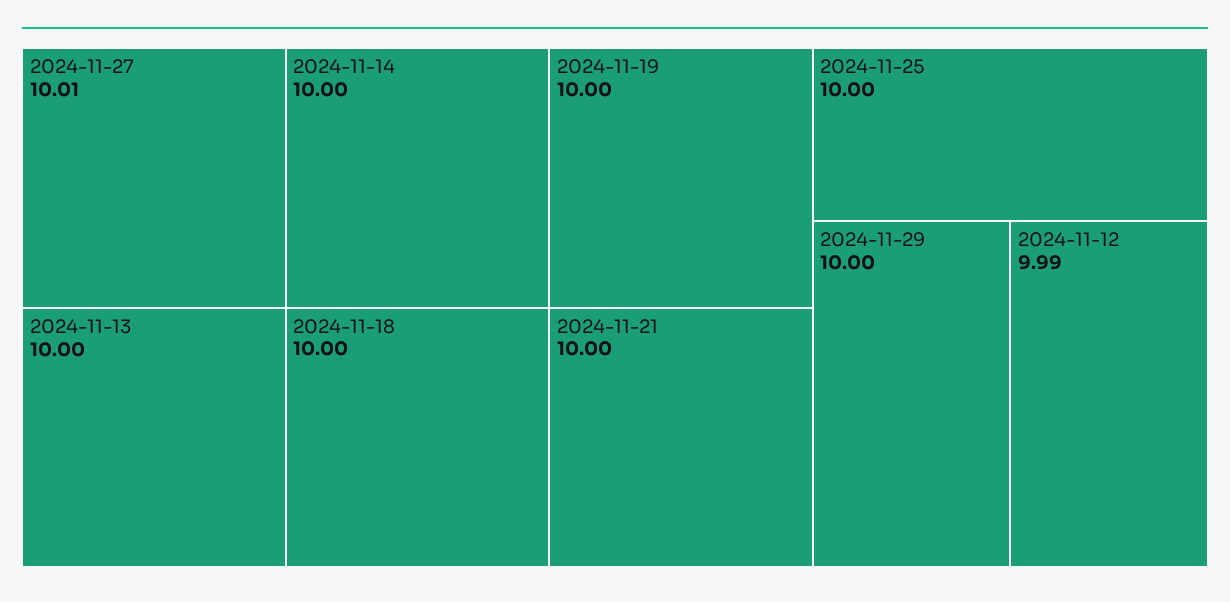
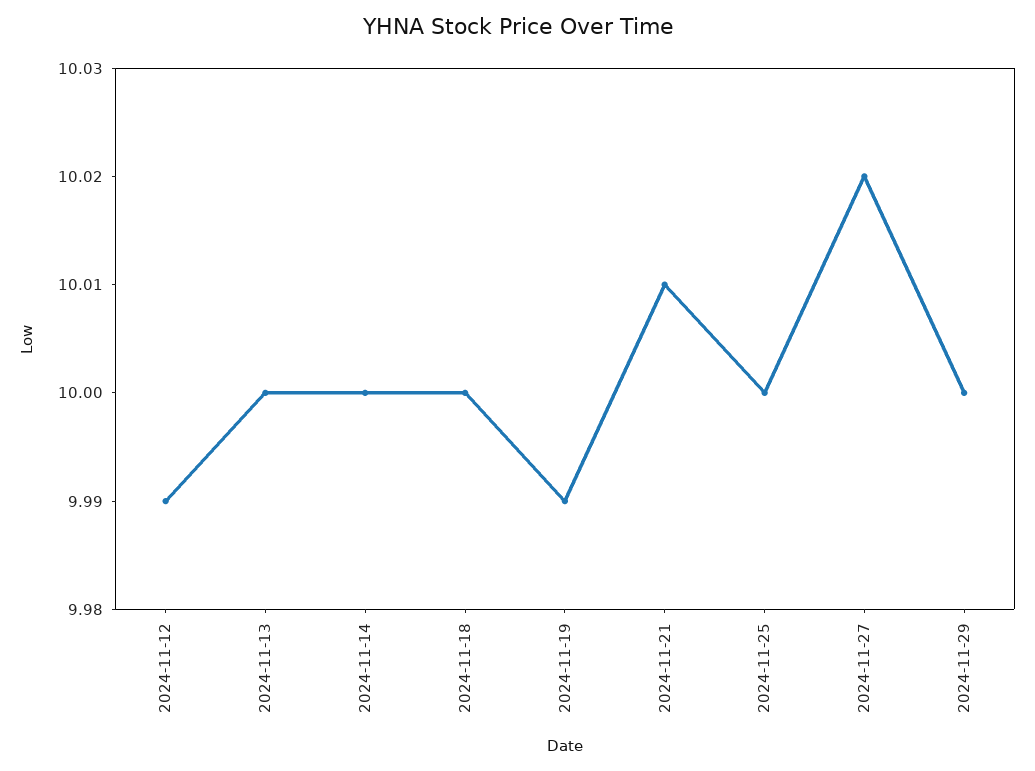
2024-11-27: 10.01 -> 10.02
2024-11-19: 10 -> 9.99
2024-11-21: 10 -> 10.01

